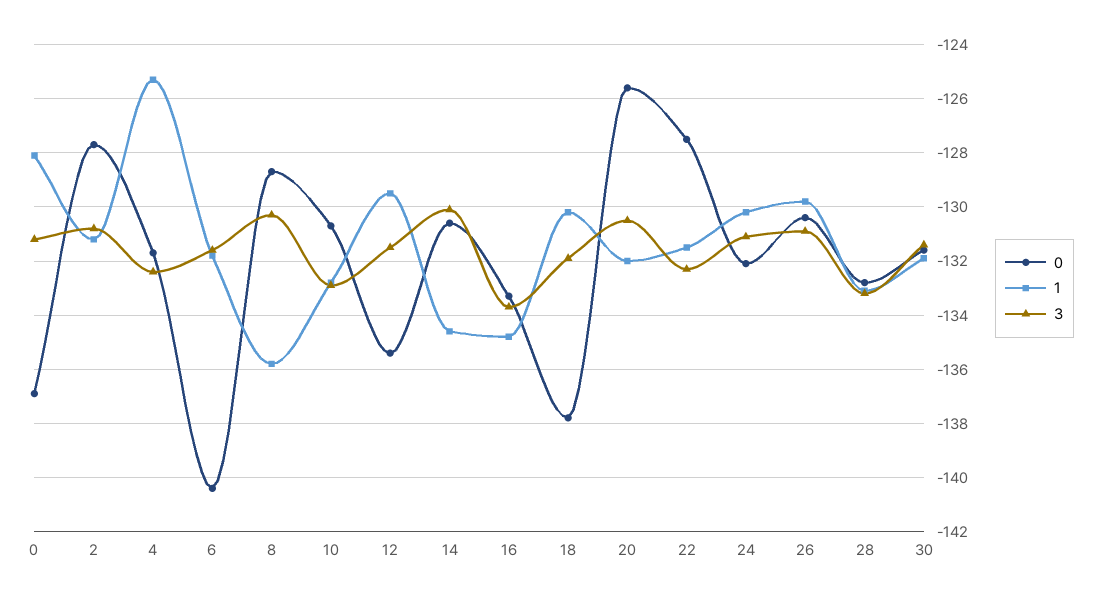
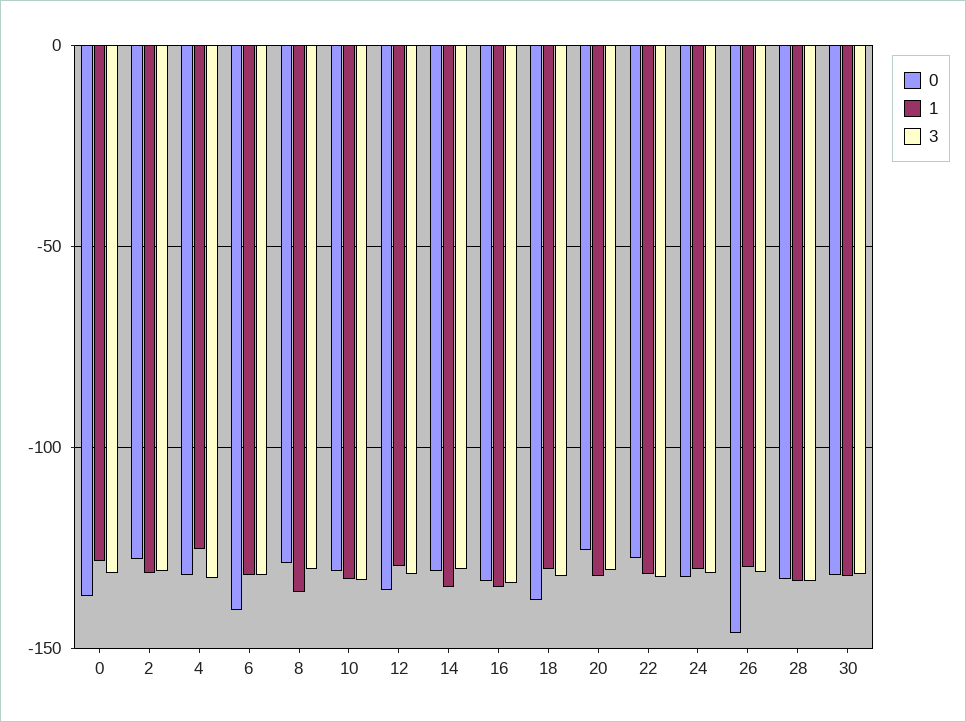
0, 26: -130.5 -> -145

